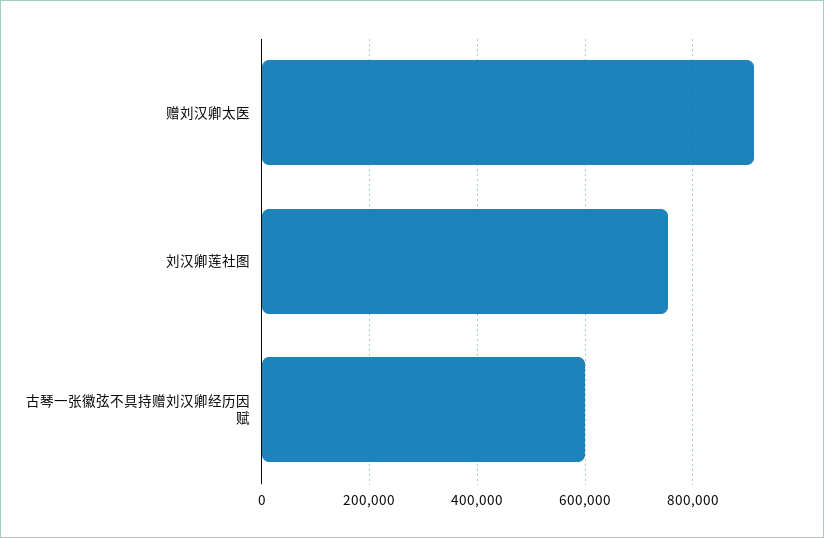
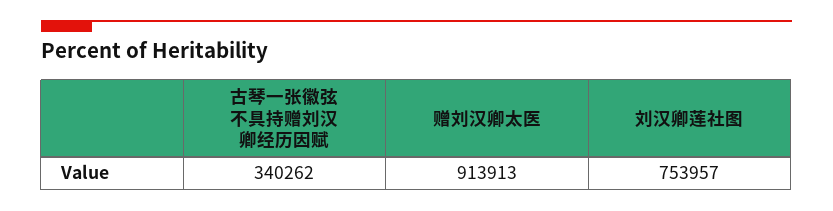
古琴一张徽弦不具持赠刘汉卿经历因赋: 600000 -> 340262

